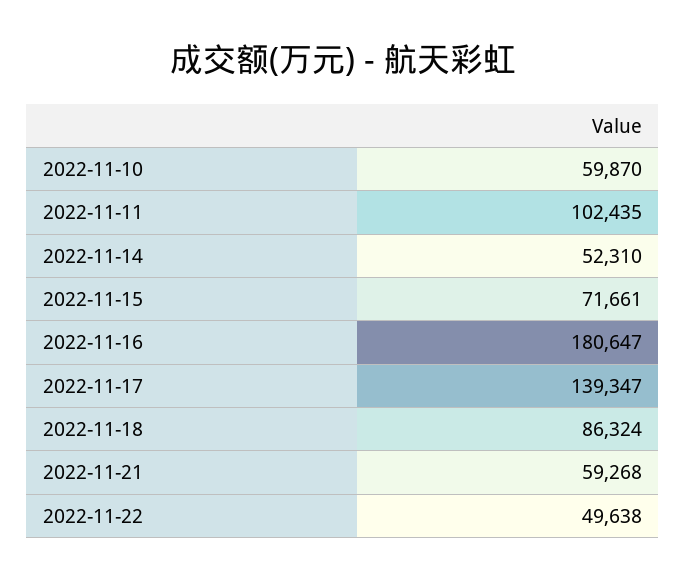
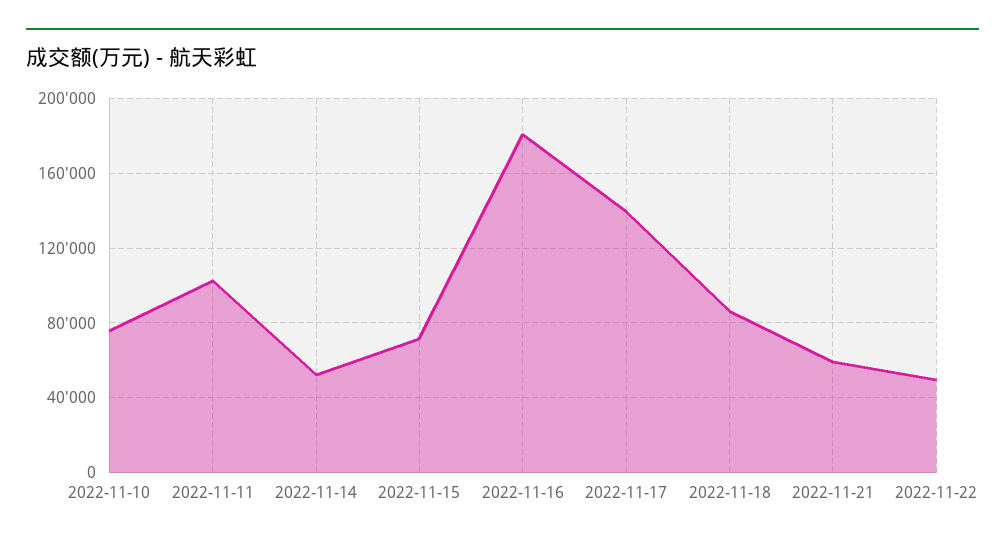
2022-11-10: 59870 -> 75000

